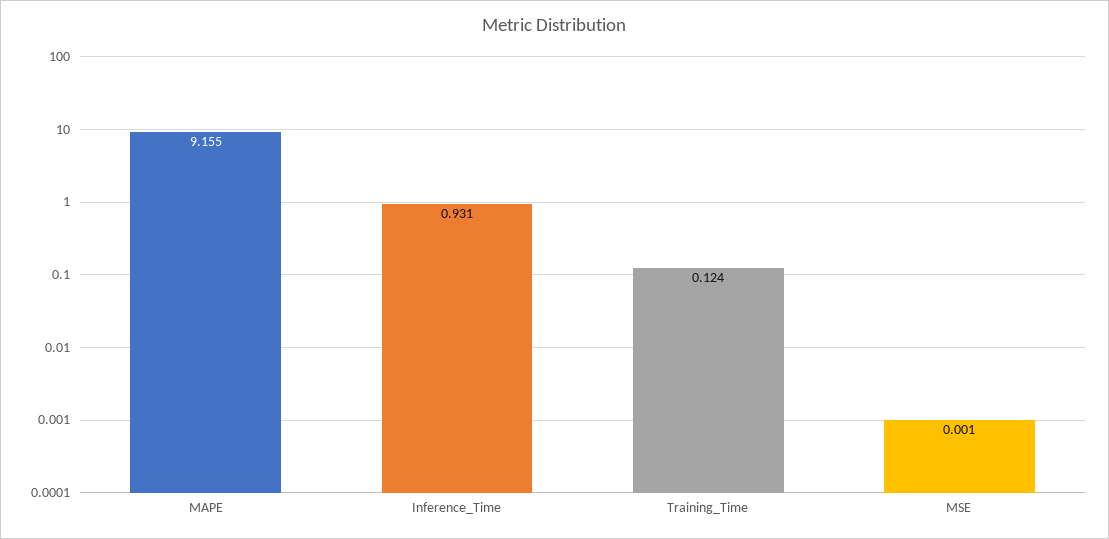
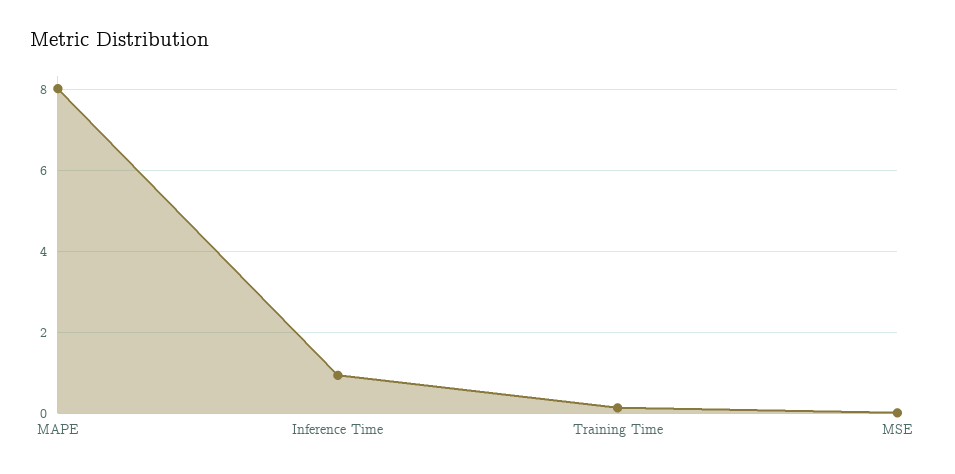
MAPE: 9.155 -> 8

